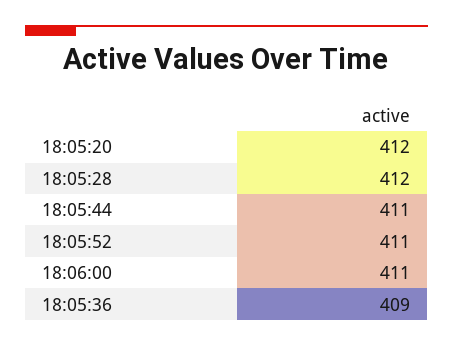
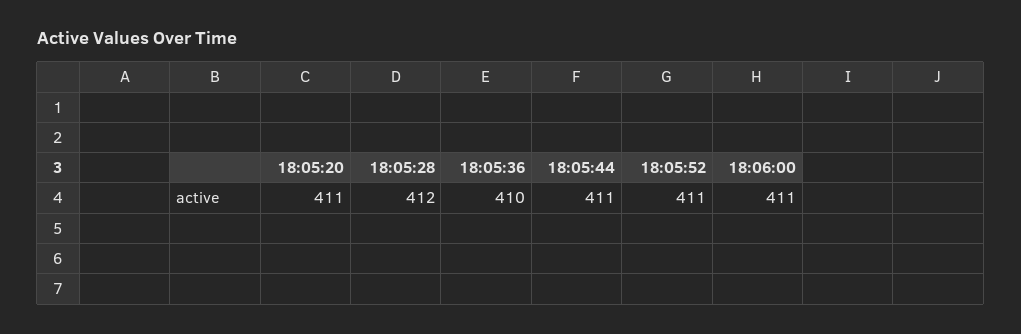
18:05:20: 412 -> 411
18:05:36: 409 -> 410

